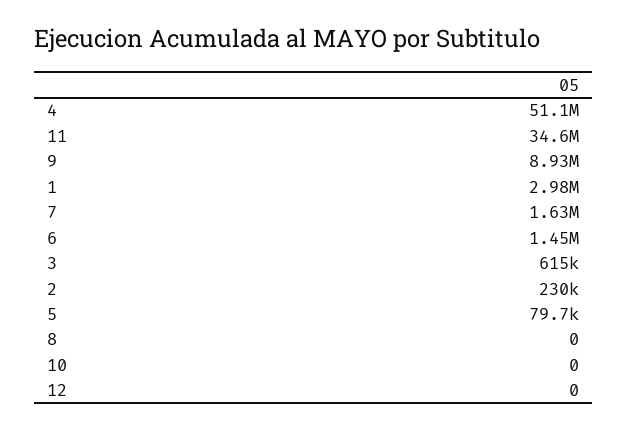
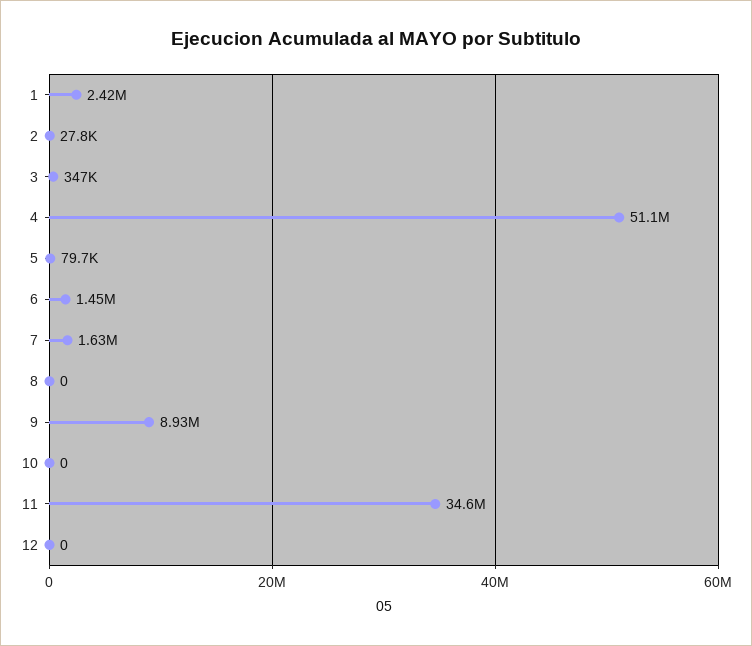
1: 2980000 -> 2420000
3: 615000 -> 347000
2: 230000 -> 27800

